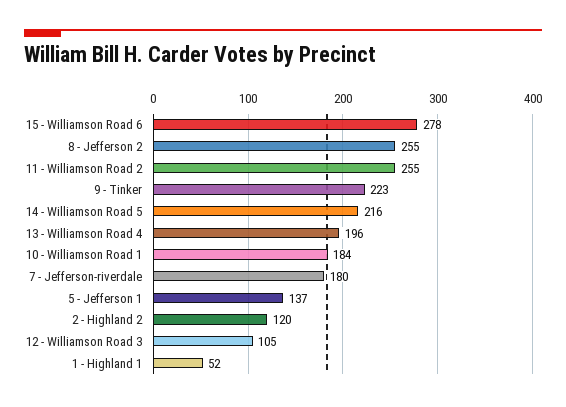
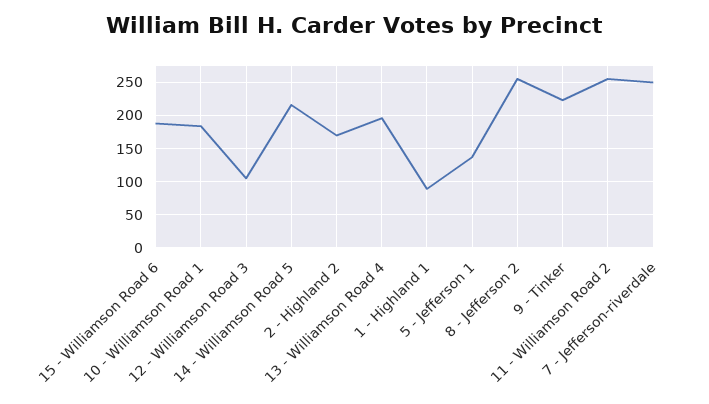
15 - Williamson Road 6: 278 -> 190
7 - Jefferson-riverdale: 180 -> 250
2 - Highland 2: 120 -> 170
1 - Highland 1: 52 -> 90

